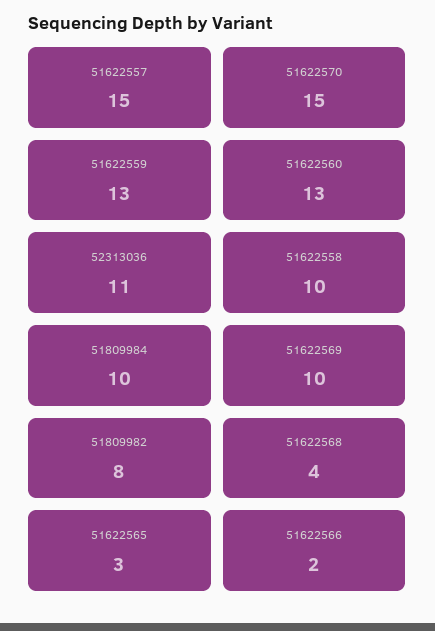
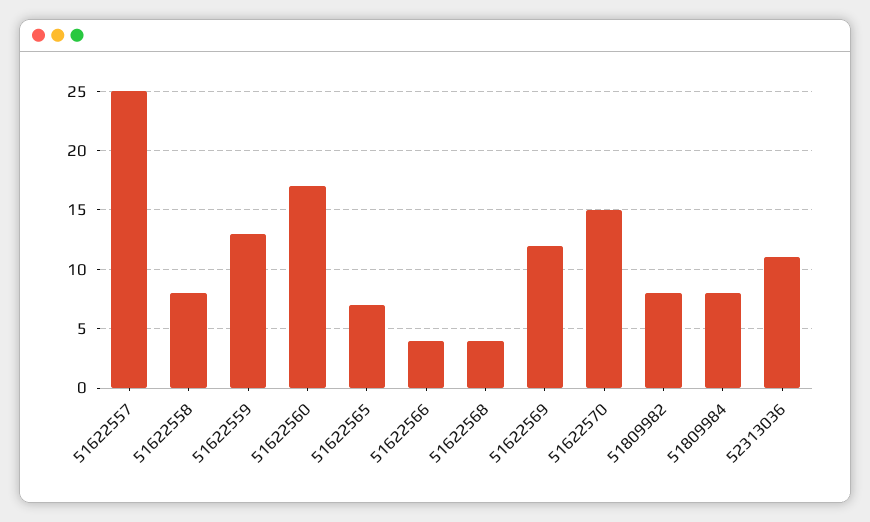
51622557: 15 -> 25
51622560: 13 -> 17
51622558: 10 -> 8
51809984: 10 -> 8
51622569: 10 -> 12
51622565: 3 -> 7
51622566: 2 -> 4

